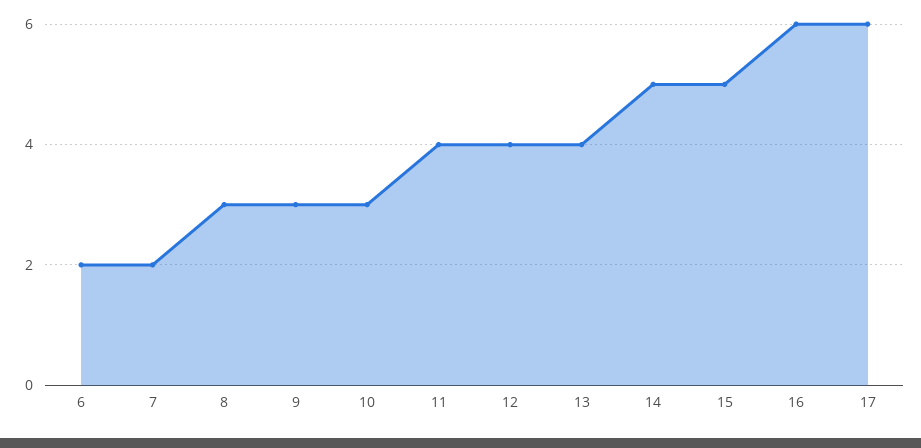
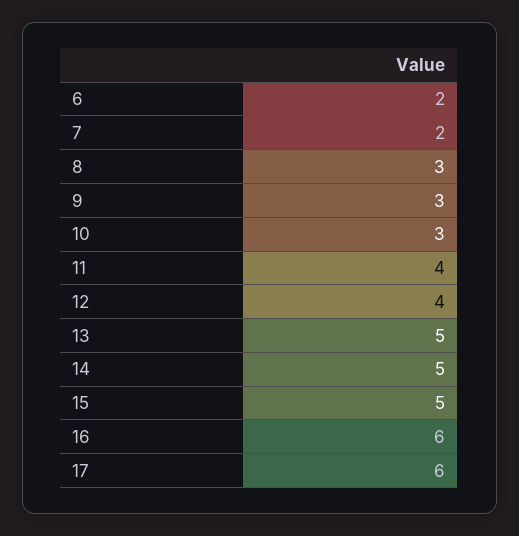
13: 4 -> 5

